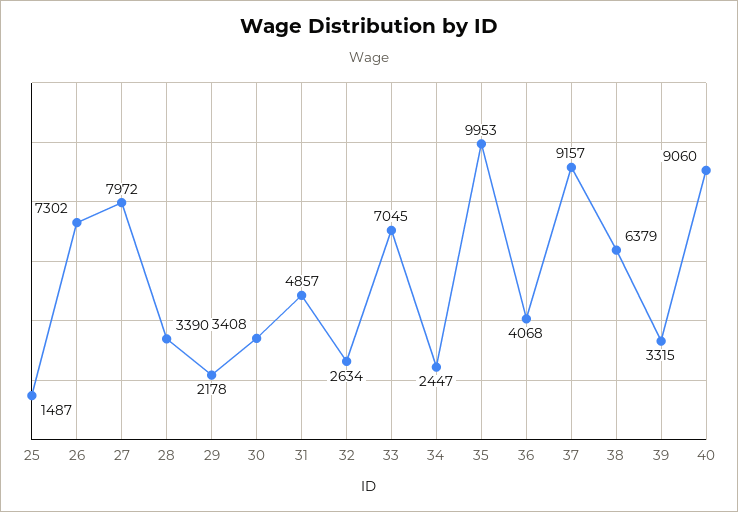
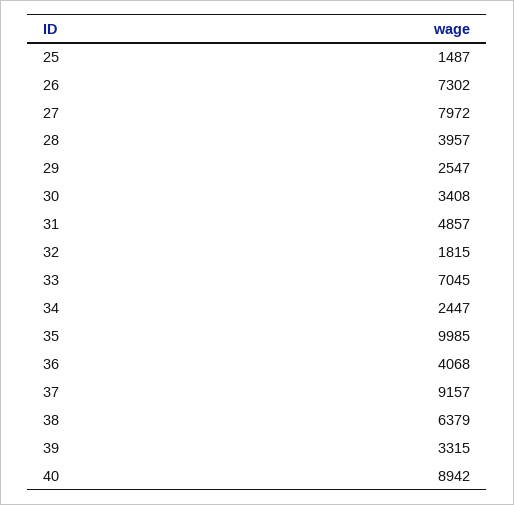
28: 3390 -> 3957
29: 2178 -> 2547
32: 2634 -> 1815
35: 9953 -> 9985
40: 9060 -> 8942

